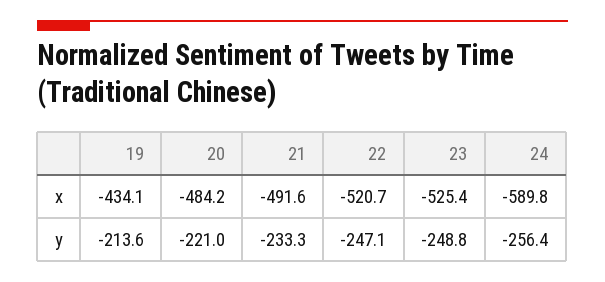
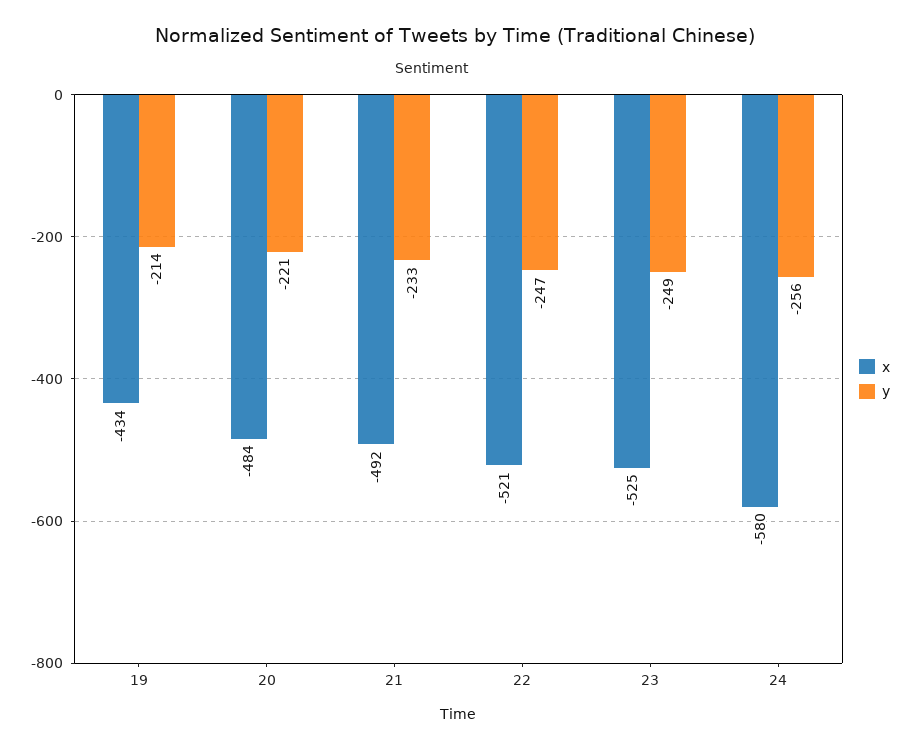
x, 24: -589.8 -> -580

